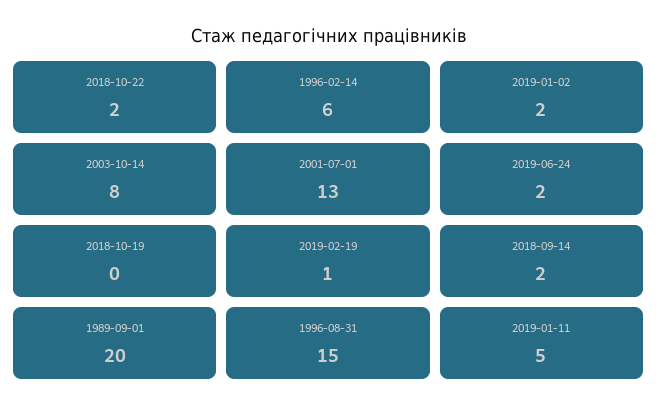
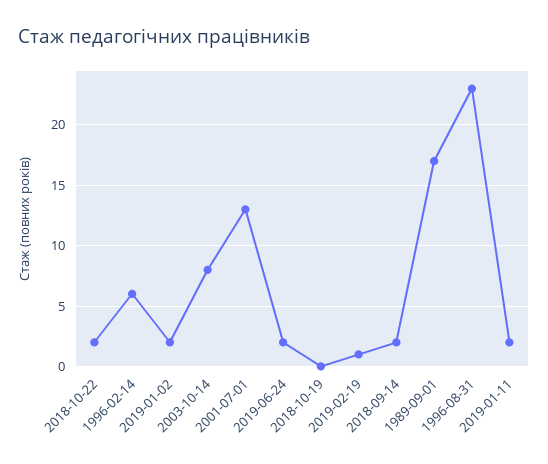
1989-09-01: 20 -> 17
1996-08-31: 15 -> 23
2019-01-11: 5 -> 2

